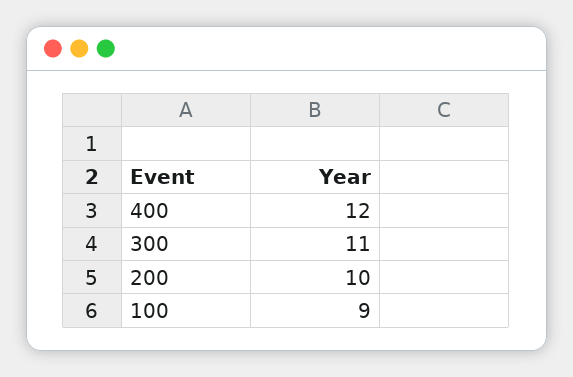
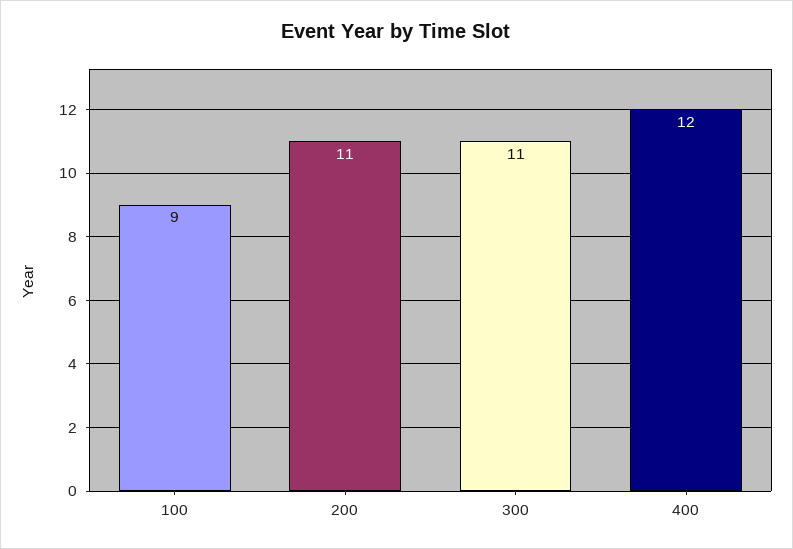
200: 10 -> 11

